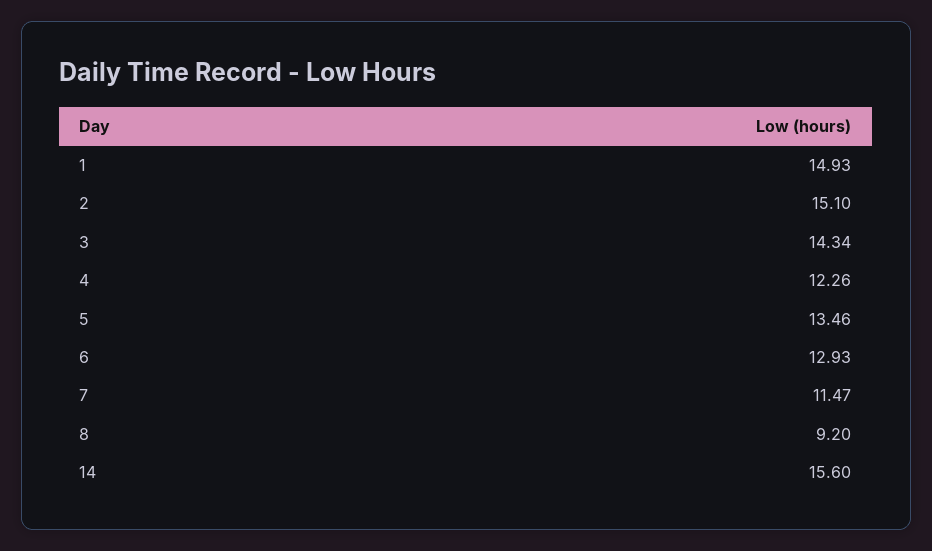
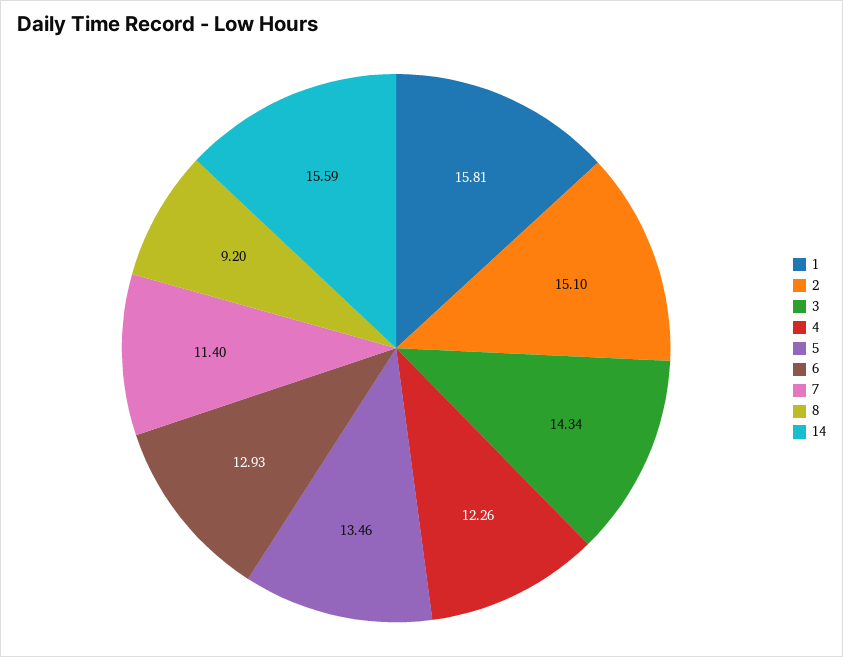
1: 14.93 -> 15.81
7: 11.47 -> 11.4
14: 15.6 -> 15.59

